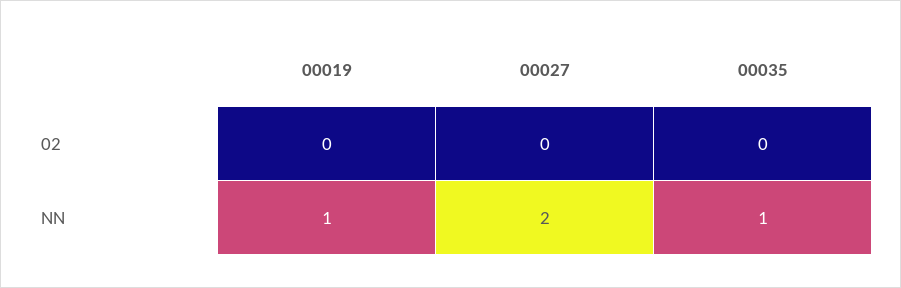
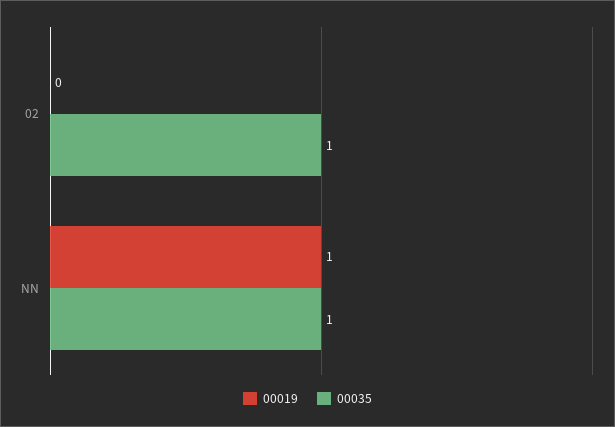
00027, 02: 0 -> none
00035, 02: 0 -> 1
00027, NN: 2 -> none

